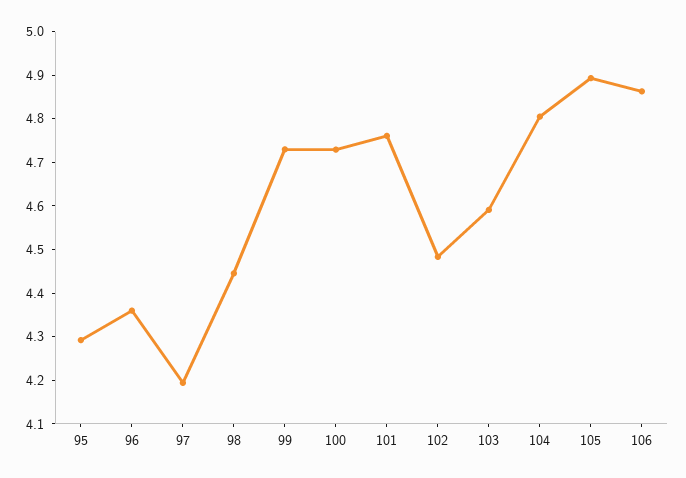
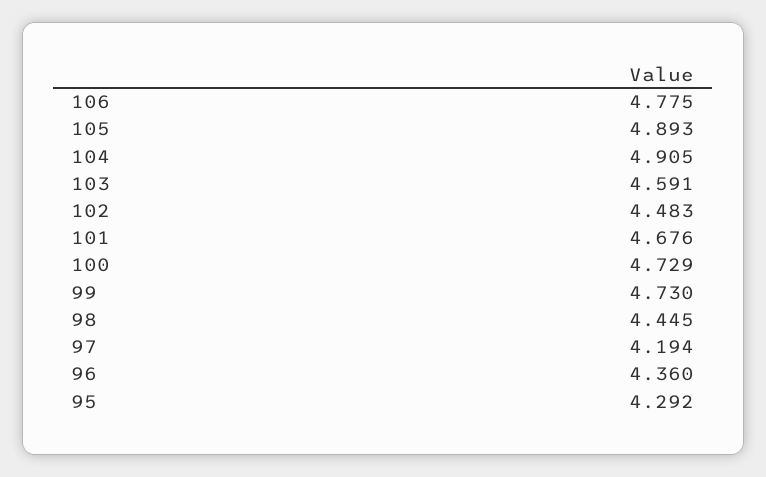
101: 4.76 -> 4.676
104: 4.8 -> 4.905
106: 4.86 -> 4.775

